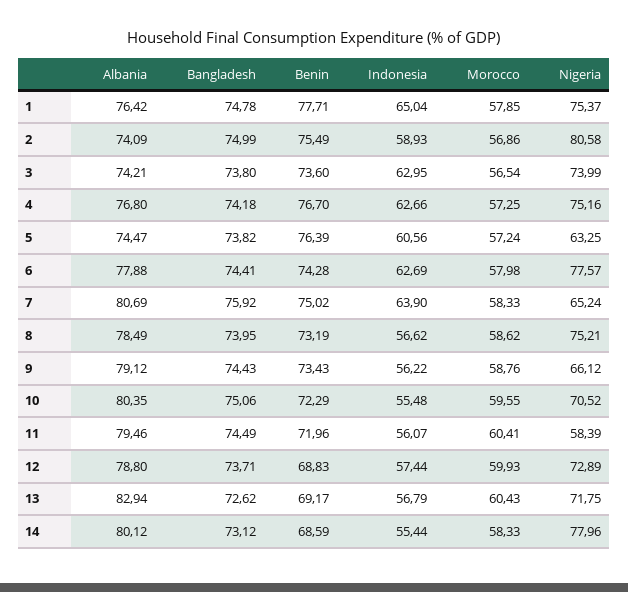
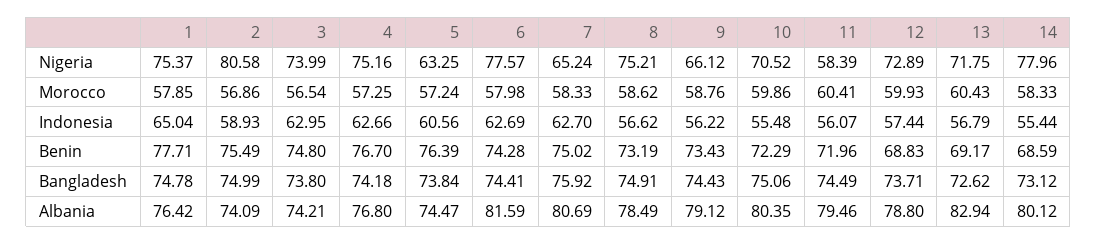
Benin, 3: 73.6 -> 74.8
Bangladesh, 5: 73.82 -> 73.84
Albania, 6: 77.88 -> 81.59
Indonesia, 7: 63.9 -> 62.7
Bangladesh, 8: 73.95 -> 74.91
Morocco, 10: 59.55 -> 59.86

